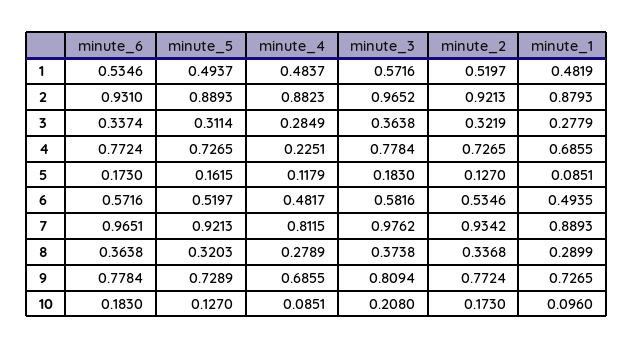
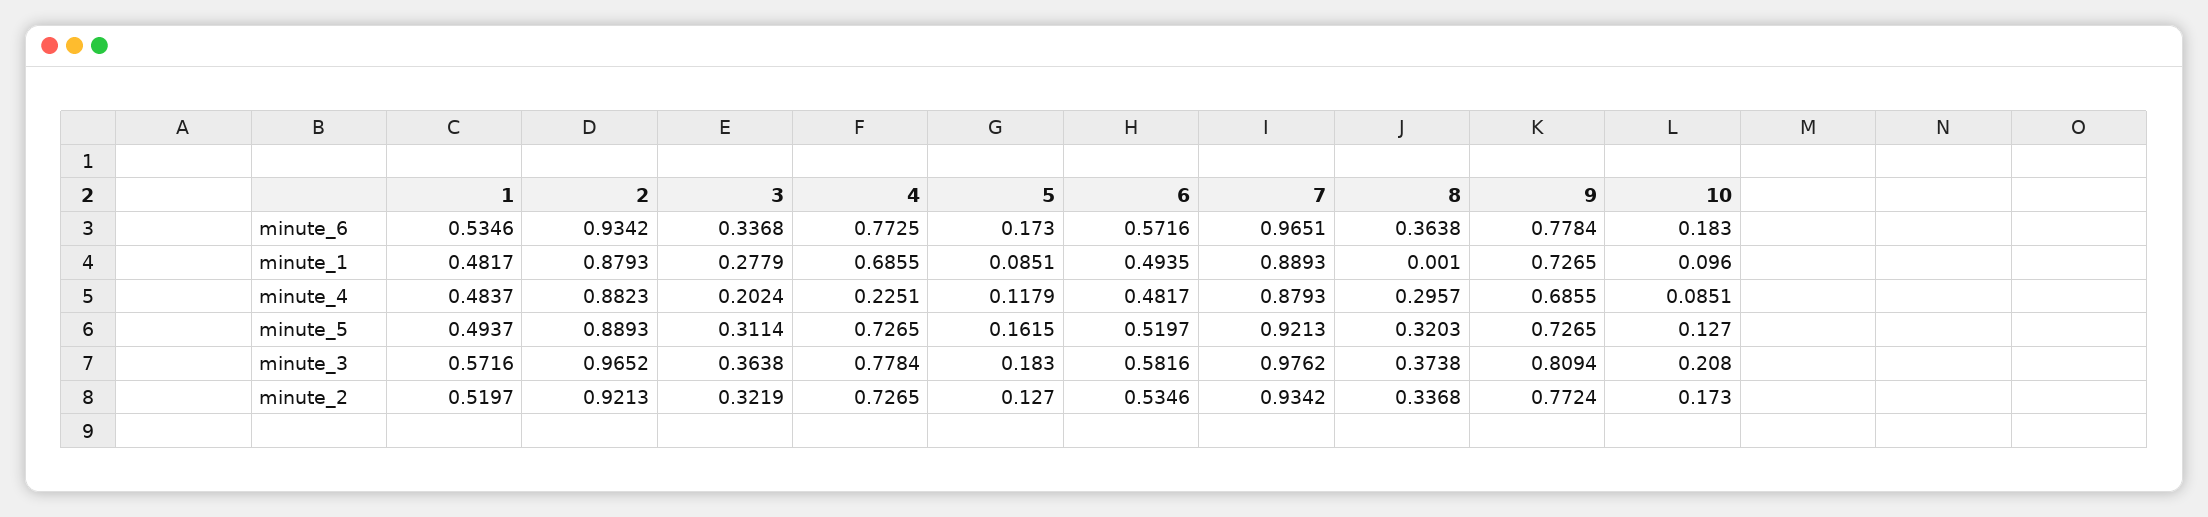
minute_1, 1: 0.4819 -> 0.4817
minute_6, 2: 0.931 -> 0.9342
minute_6, 3: 0.3374 -> 0.3368
minute_4, 3: 0.2849 -> 0.2024
minute_6, 4: 0.7724 -> 0.7725
minute_4, 7: 0.8115 -> 0.8793
minute_4, 8: 0.2789 -> 0.2957
minute_1, 8: 0.2899 -> 0.001
minute_5, 9: 0.7289 -> 0.7265

